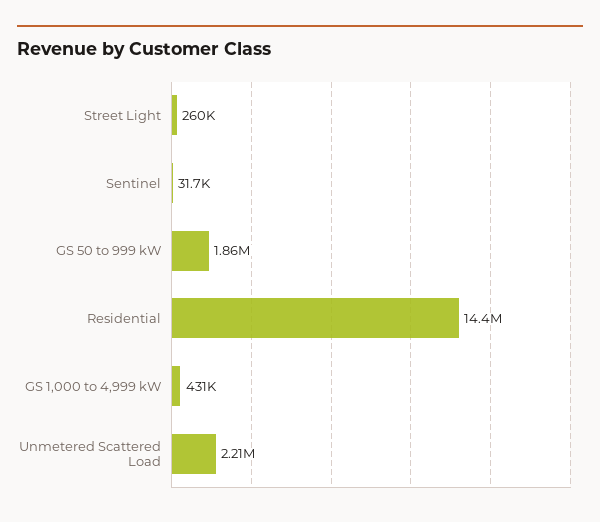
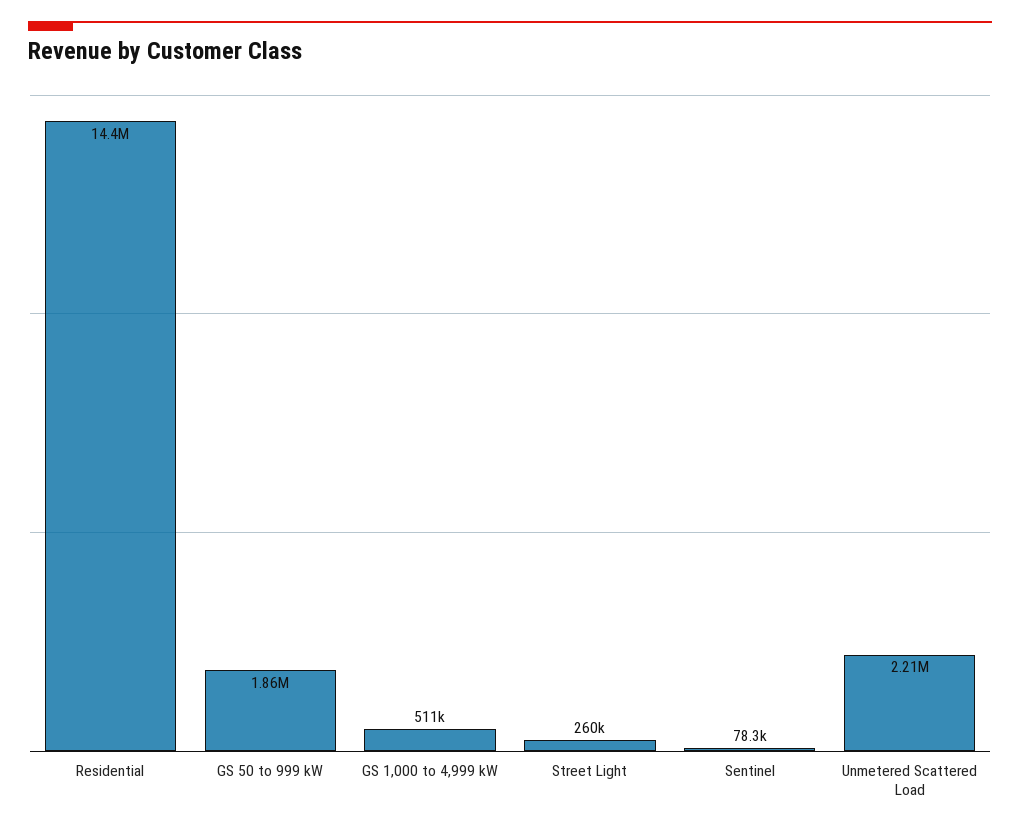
Sentinel: 31700 -> 78300
GS 1,000 to 4,999 kW: 431000 -> 511000

